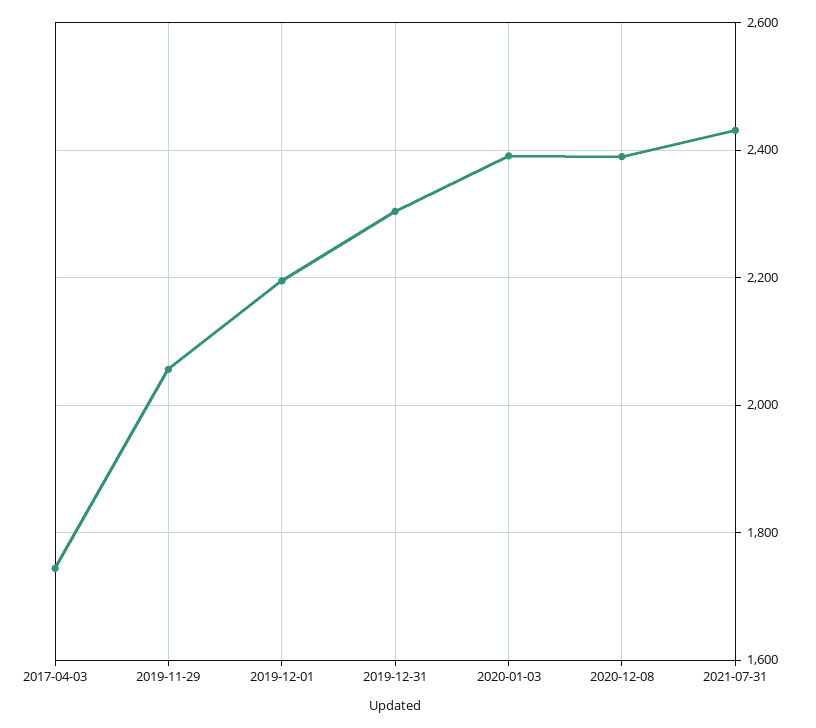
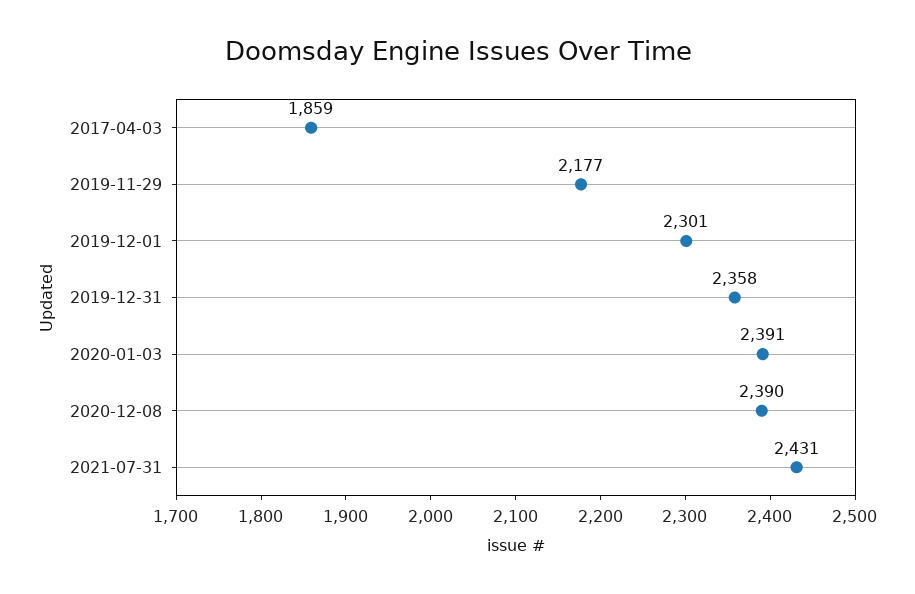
2017-04-03: 1740 -> 1859
2019-11-29: 2060 -> 2177
2019-12-01: 2200 -> 2301
2019-12-31: 2300 -> 2358

